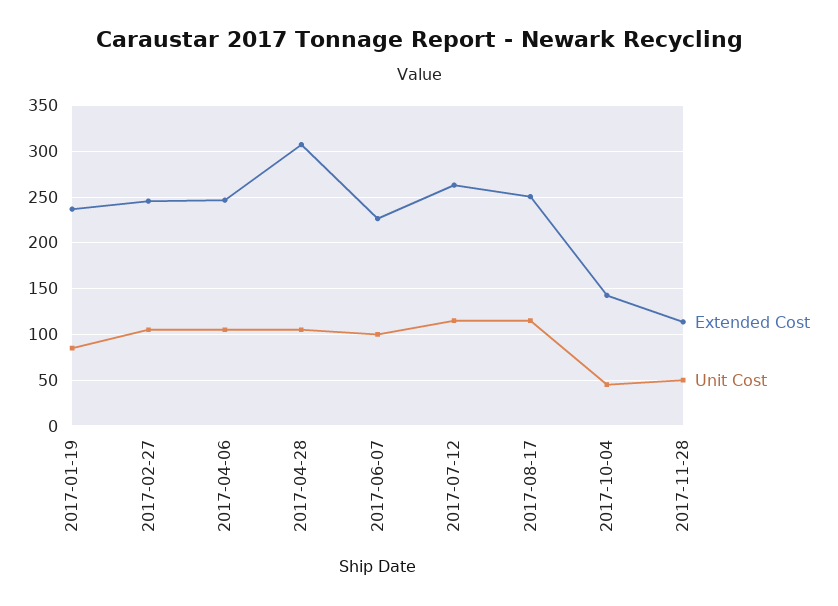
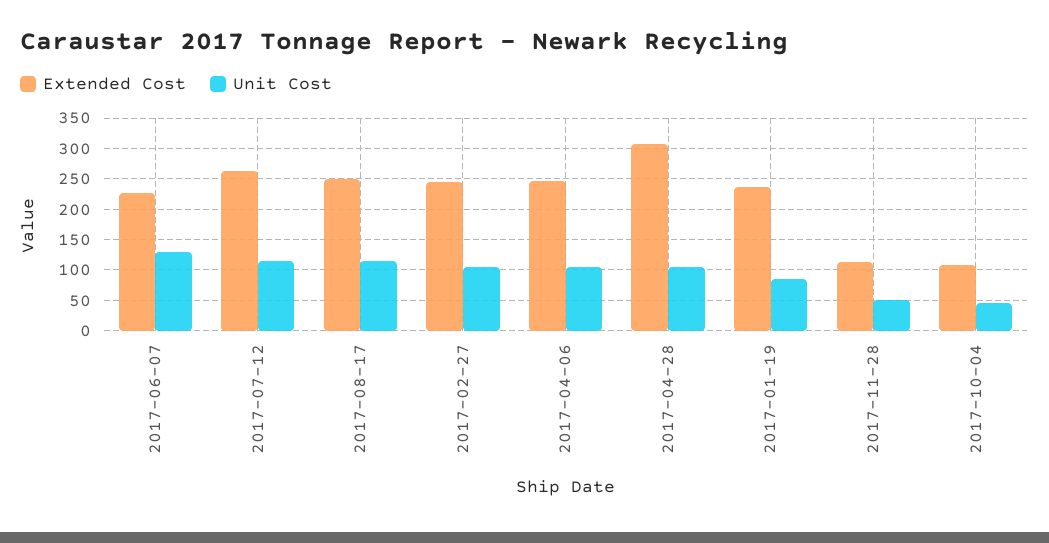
Unit Cost, 2017-06-07: 100 -> 130
Extended Cost, 2017-10-04: 140 -> 110

